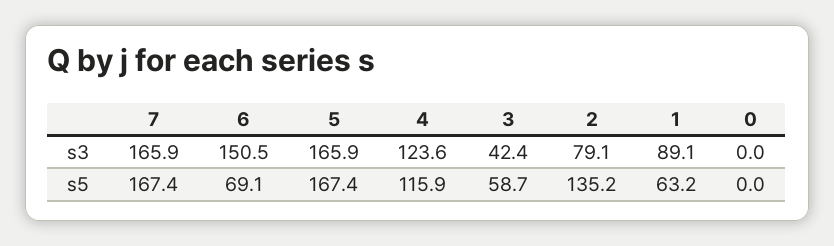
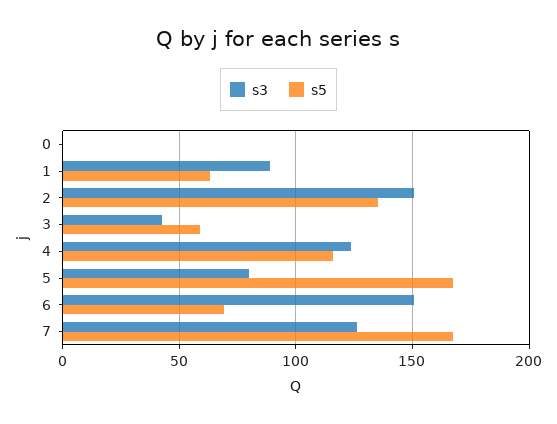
s3, 7: 165.9 -> 125
s3, 5: 165.9 -> 80
s3, 2: 79.1 -> 150

